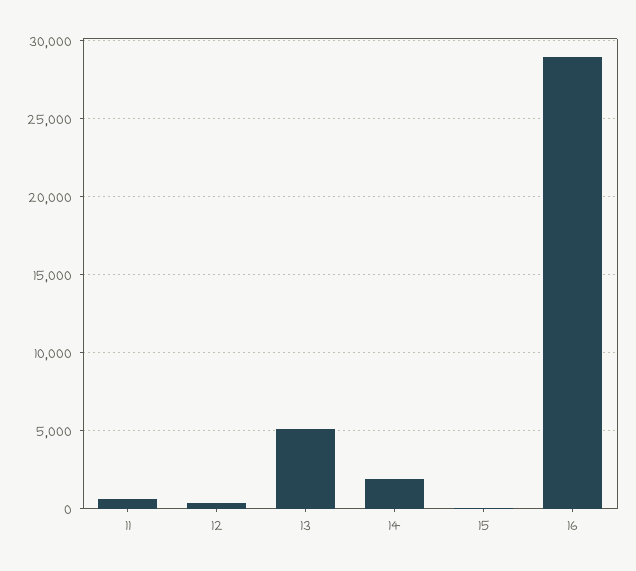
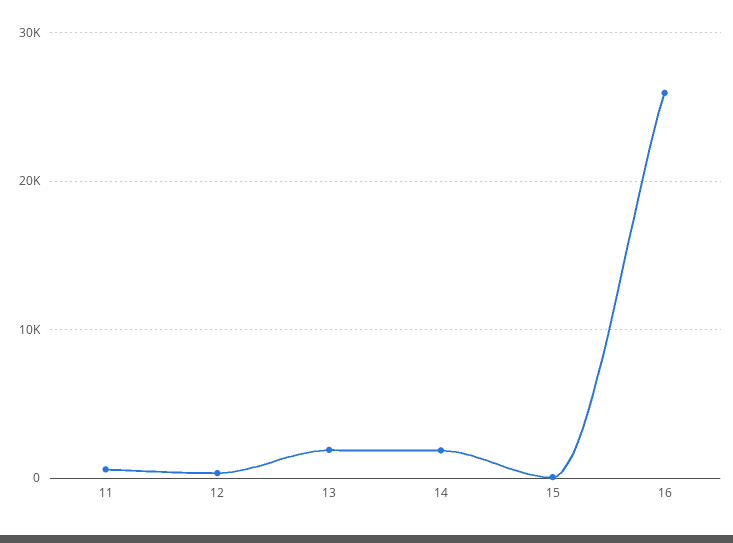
13: 5000 -> 2000
16: 29000 -> 26000

